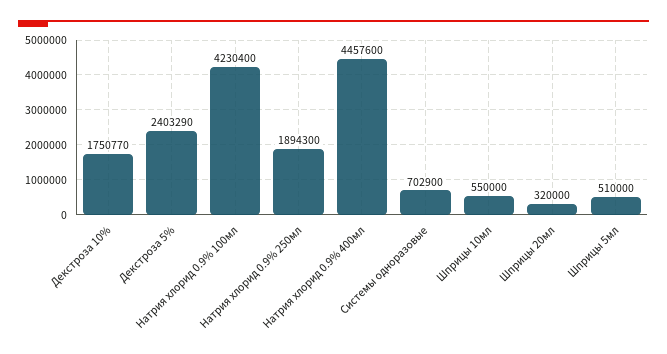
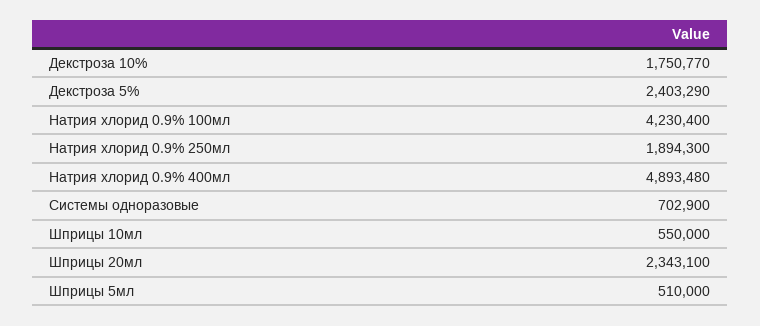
Натрия хлорид 0.9% 400мл: 4457600 -> 4893480
Шприцы 20мл: 320000 -> 2343100

